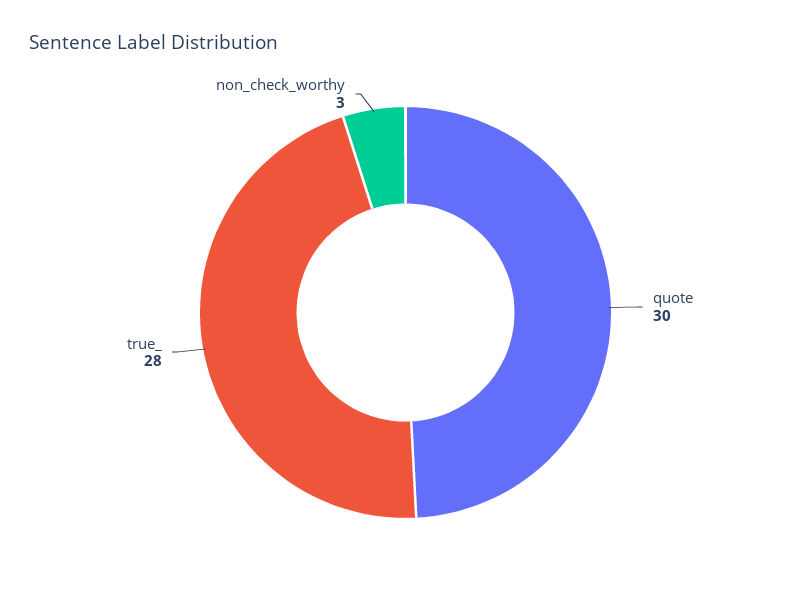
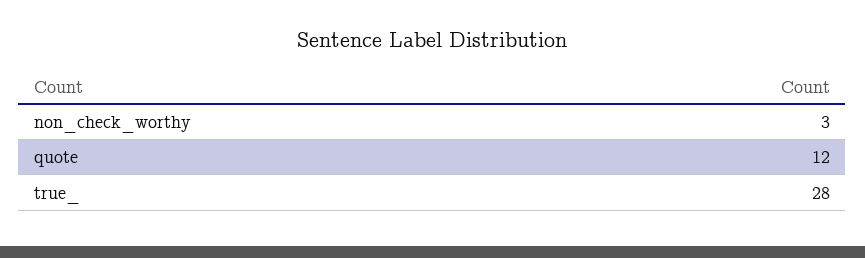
quote: 30 -> 12

